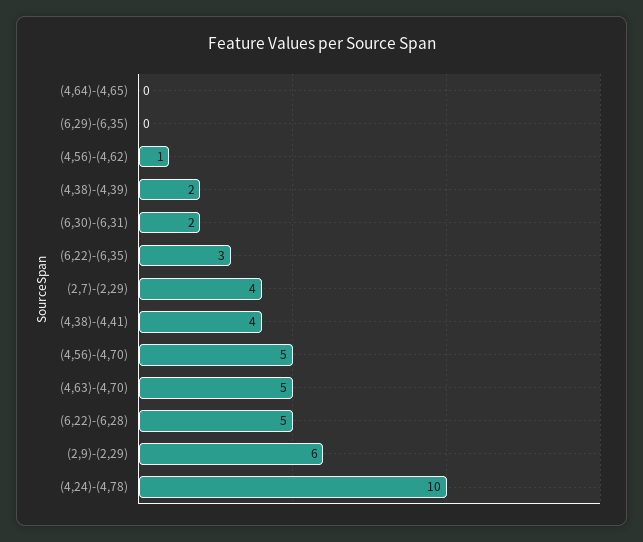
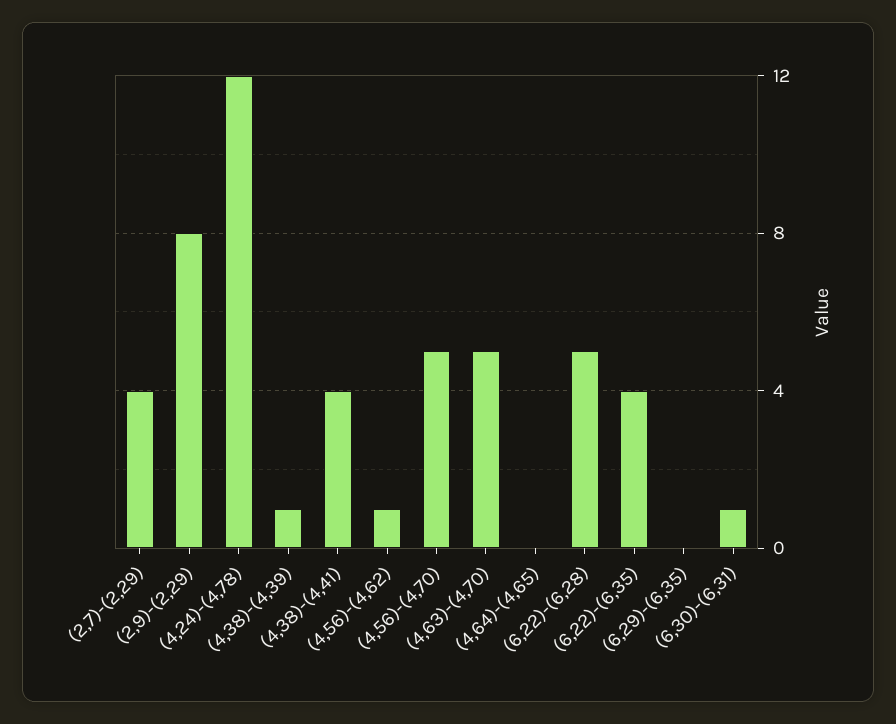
(4,38)-(4,39): 2 -> 1
(6,30)-(6,31): 2 -> 1
(6,22)-(6,35): 3 -> 4
(2,9)-(2,29): 6 -> 8
(4,24)-(4,78): 10 -> 12

